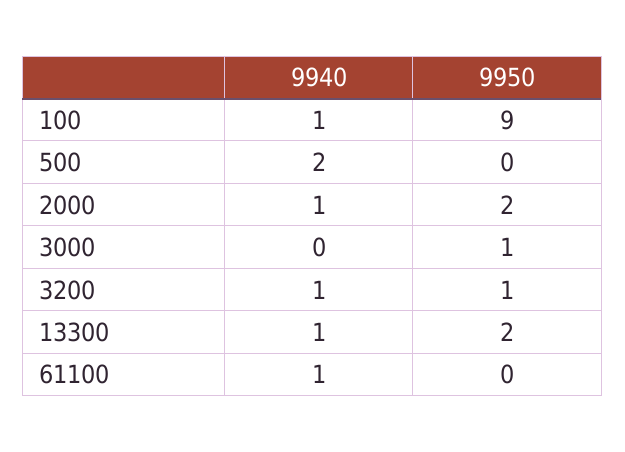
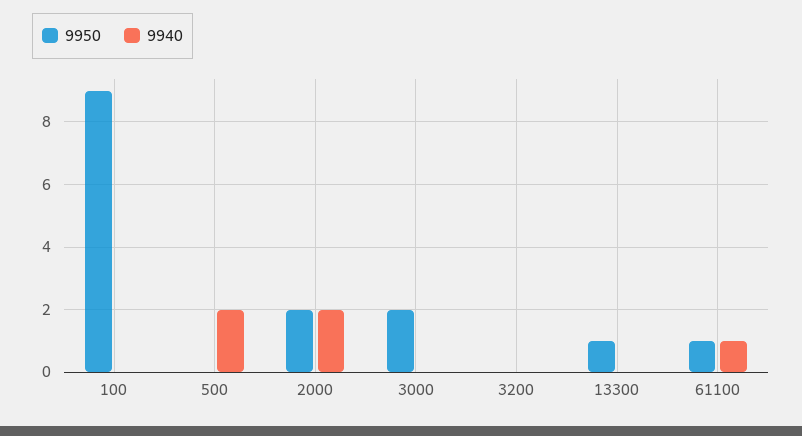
9940, 100: 1 -> 0
9940, 2000: 1 -> 2
9950, 3000: 1 -> 2
9940, 3200: 1 -> 0
9950, 3200: 1 -> 0
9940, 13300: 1 -> 0
9950, 13300: 2 -> 1
9950, 61100: 0 -> 1

